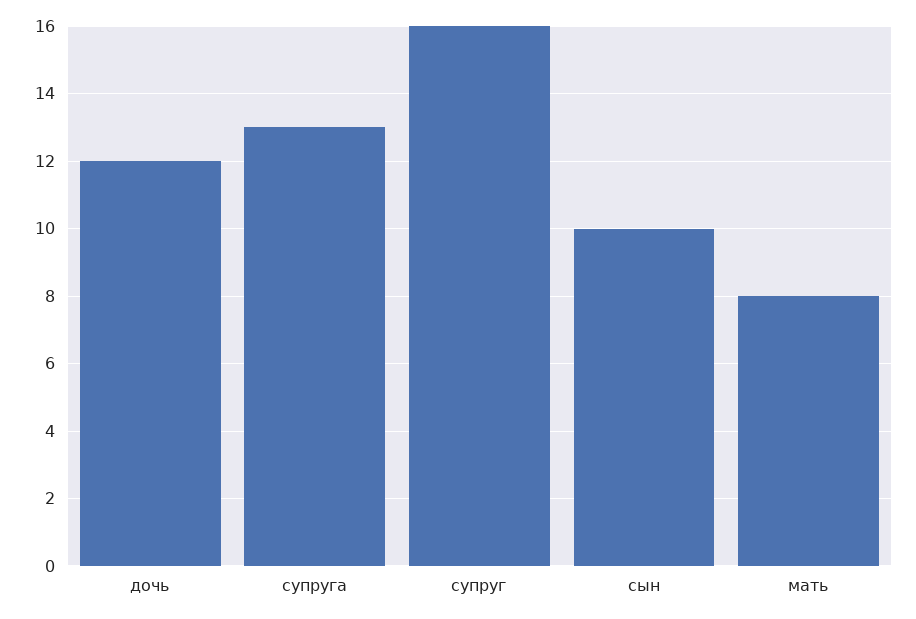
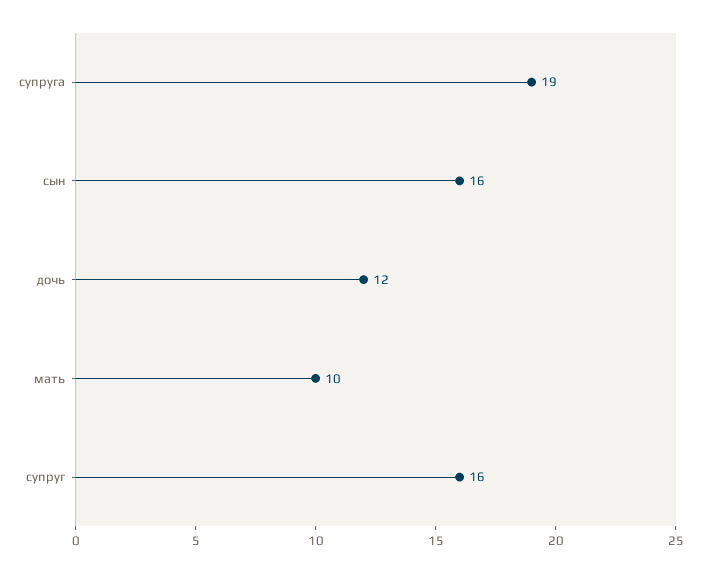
супруга: 13 -> 19
сын: 10 -> 16
мать: 8 -> 10

